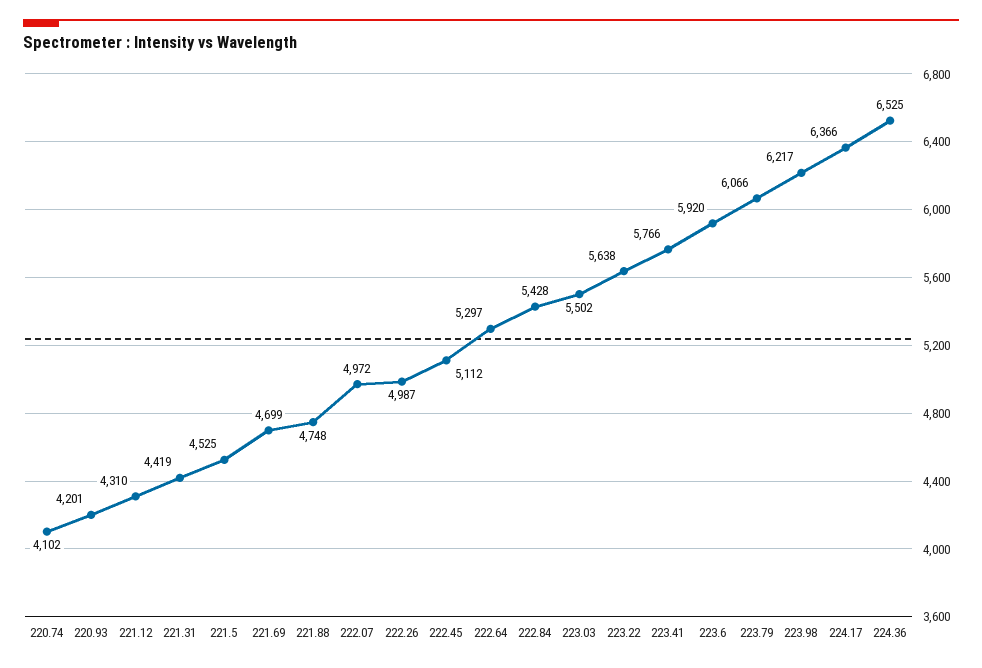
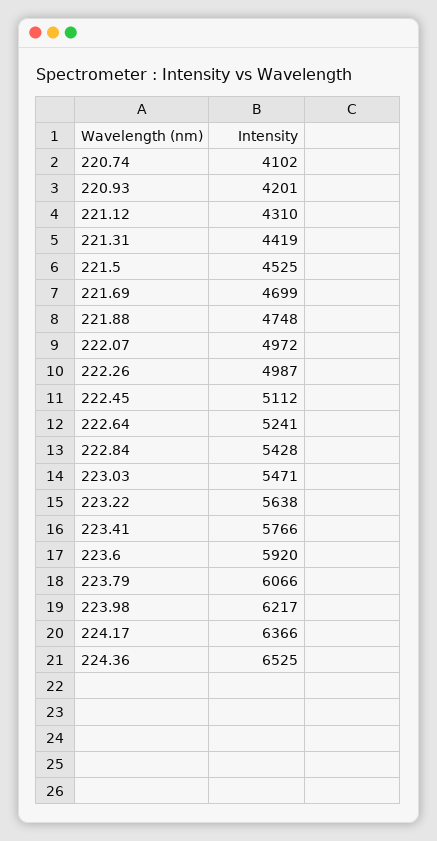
222.64: 5297 -> 5241
223.03: 5502 -> 5471

